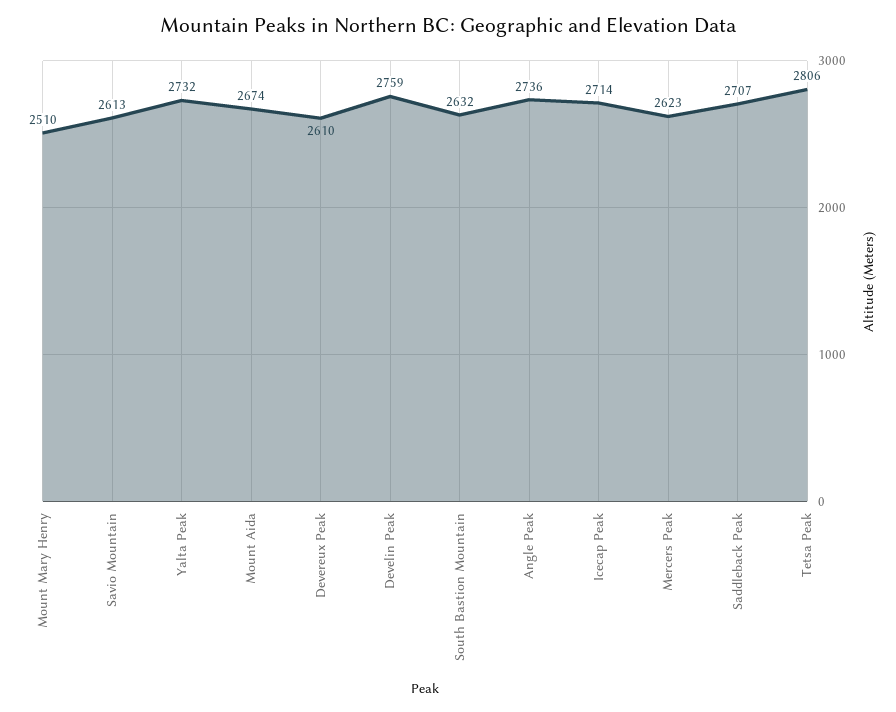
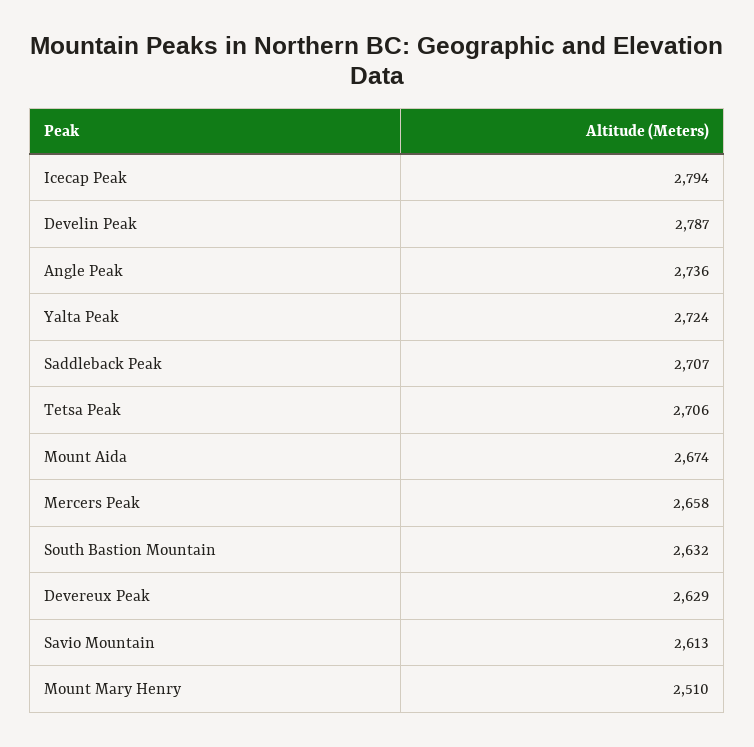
Yalta Peak: 2732 -> 2724
Devereux Peak: 2610 -> 2629
Develin Peak: 2759 -> 2787
Icecap Peak: 2714 -> 2794
Mercers Peak: 2623 -> 2658
Tetsa Peak: 2806 -> 2706

